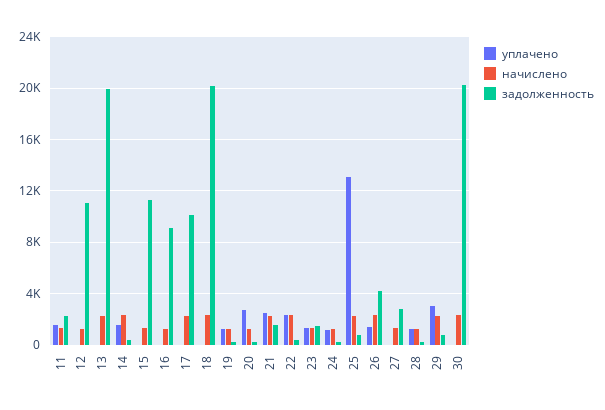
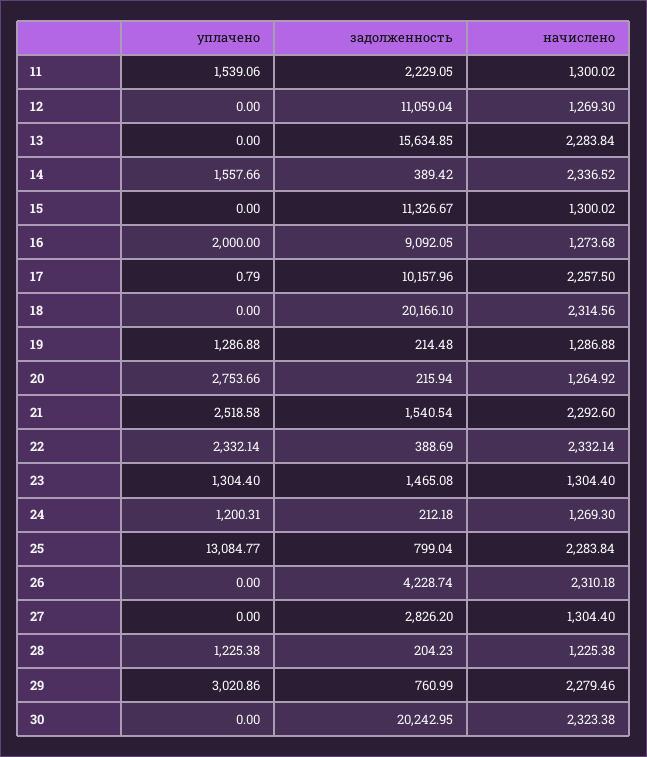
задолженность, 13: 20000 -> 15634.85
уплачено, 16: 0 -> 2000
уплачено, 26: 1500 -> 0

